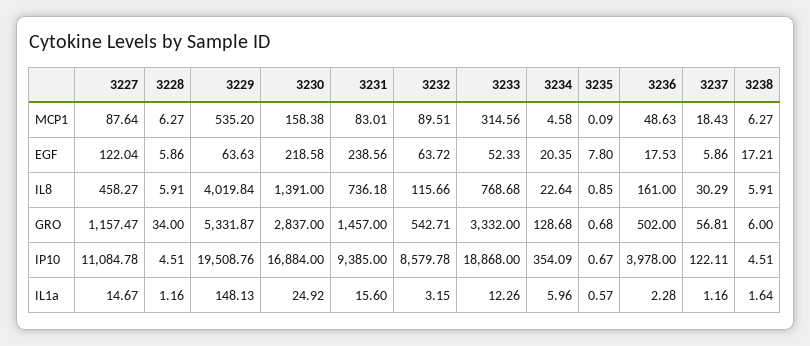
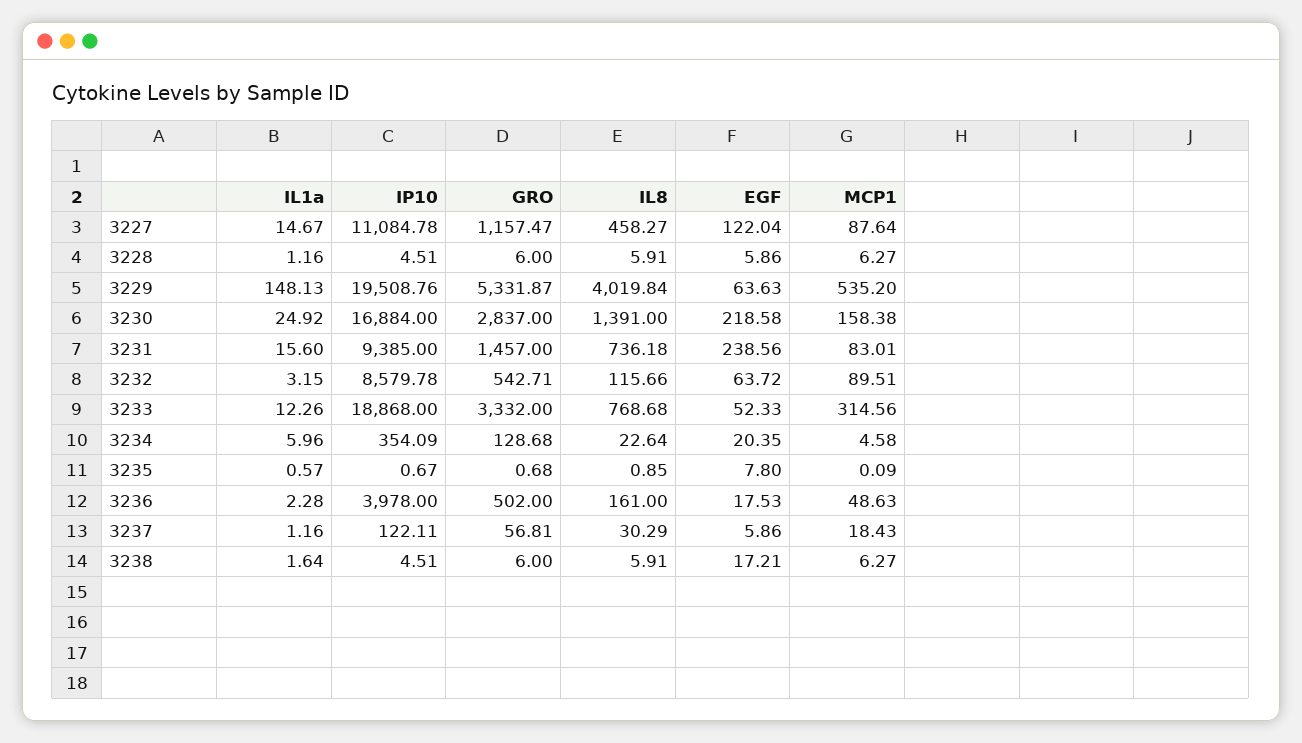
3228, GRO: 34 -> 6

